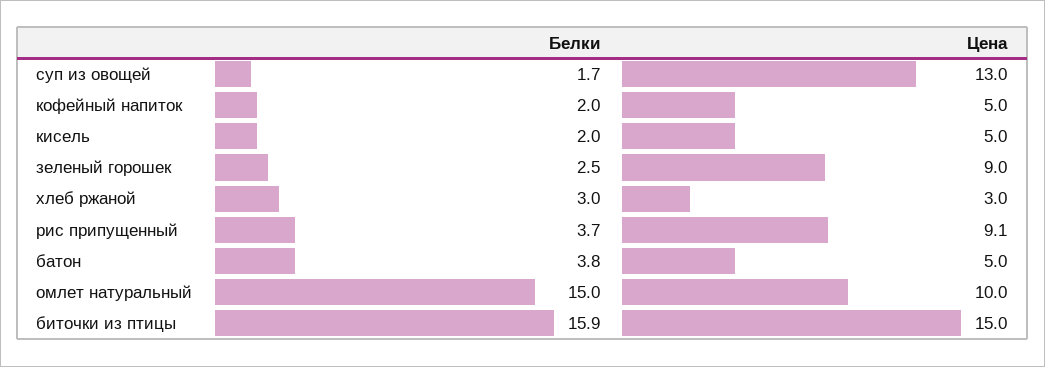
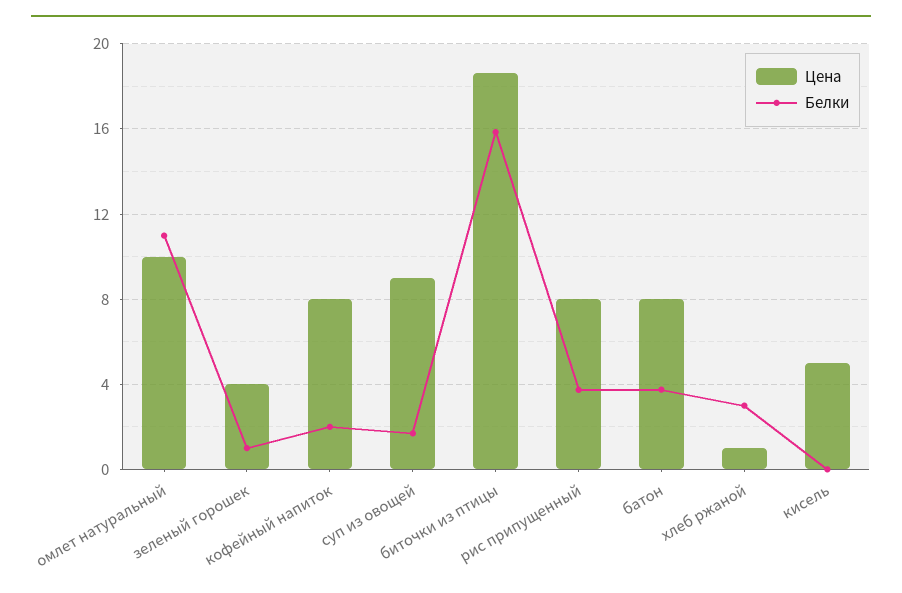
Цена, суп из овощей: 13 -> 9
Цена, кофейный напиток: 5 -> 8
Белки, кисель: 2 -> 0
Белки, зеленый горошек: 2.5 -> 1
Цена, зеленый горошек: 9 -> 4
Цена, хлеб ржаной: 3 -> 1
Цена, рис припущенный: 9.1 -> 8
Цена, батон: 5 -> 8
Белки, омлет натуральный: 15 -> 11
Цена, биточки из птицы: 15 -> 18.5

